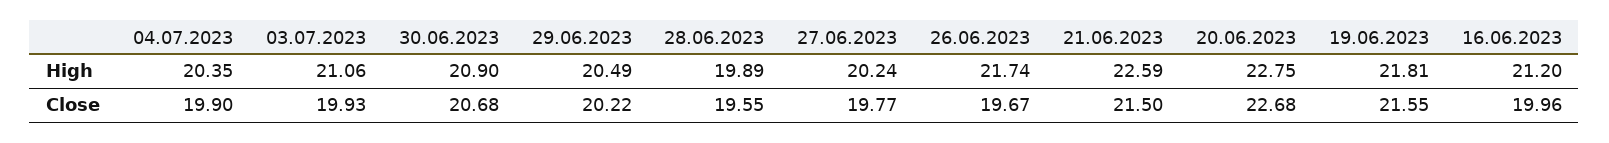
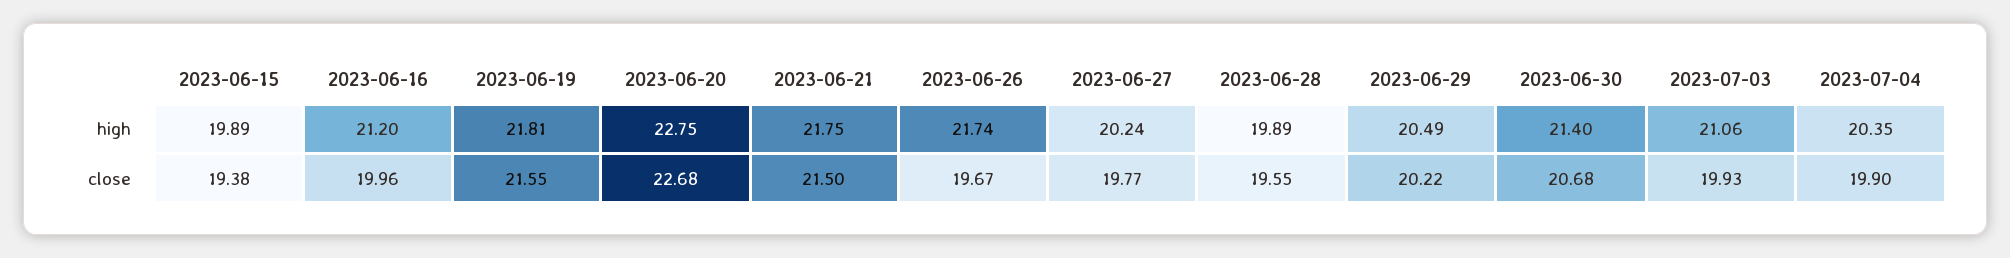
30.06.2023, High: 20.9 -> 21.4
21.06.2023, High: 22.59 -> 21.75
2023-06-15, High: none -> 19.89
2023-06-15, Close: none -> 19.38

